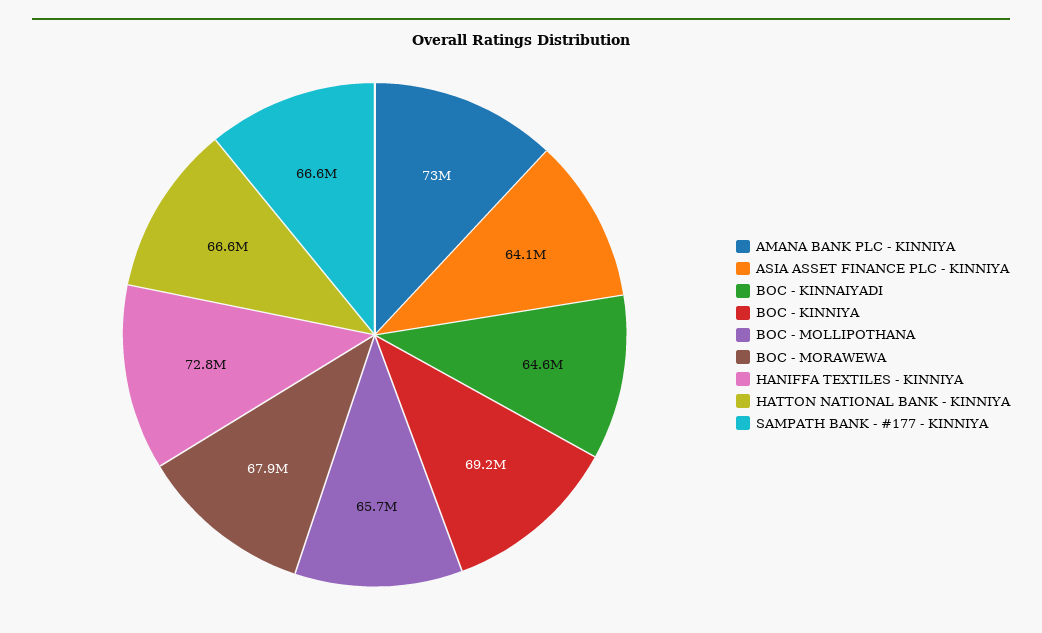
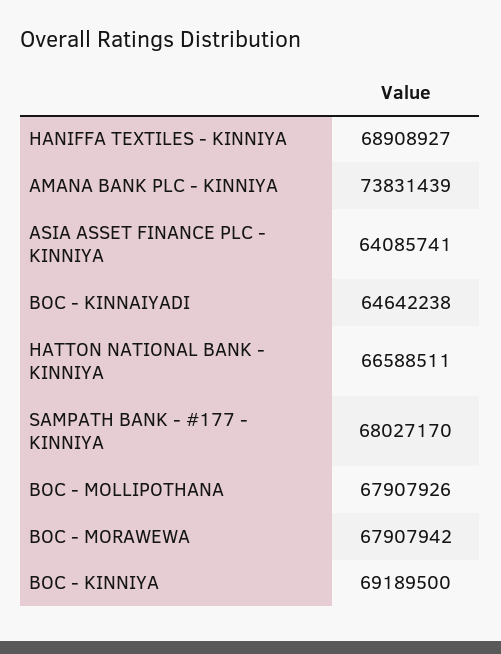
AMANA BANK PLC - KINNIYA: 73000000 -> 73831439
BOC - MOLLIPOTHANA: 65700000 -> 67907926
HANIFFA TEXTILES - KINNIYA: 72800000 -> 68908927
SAMPATH BANK - #177 - KINNIYA: 66600000 -> 68027170

